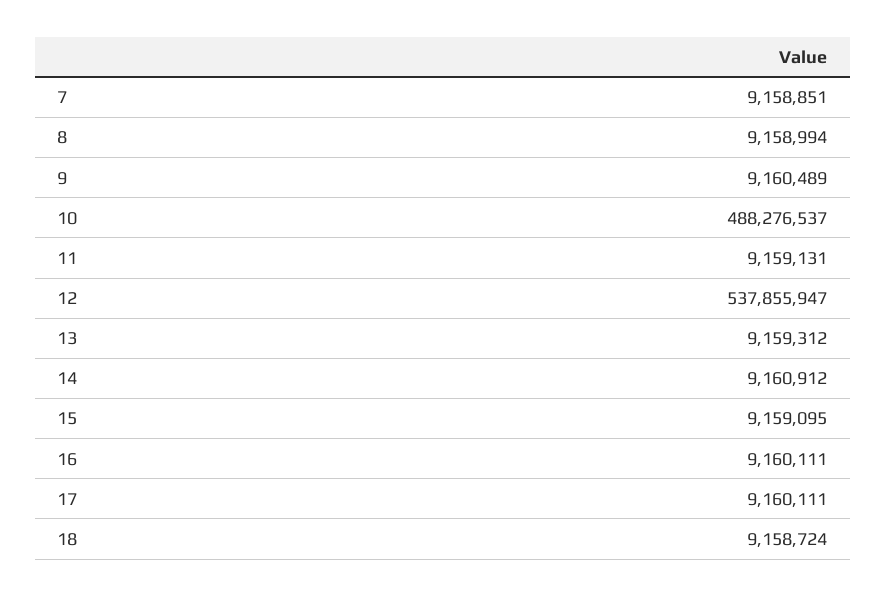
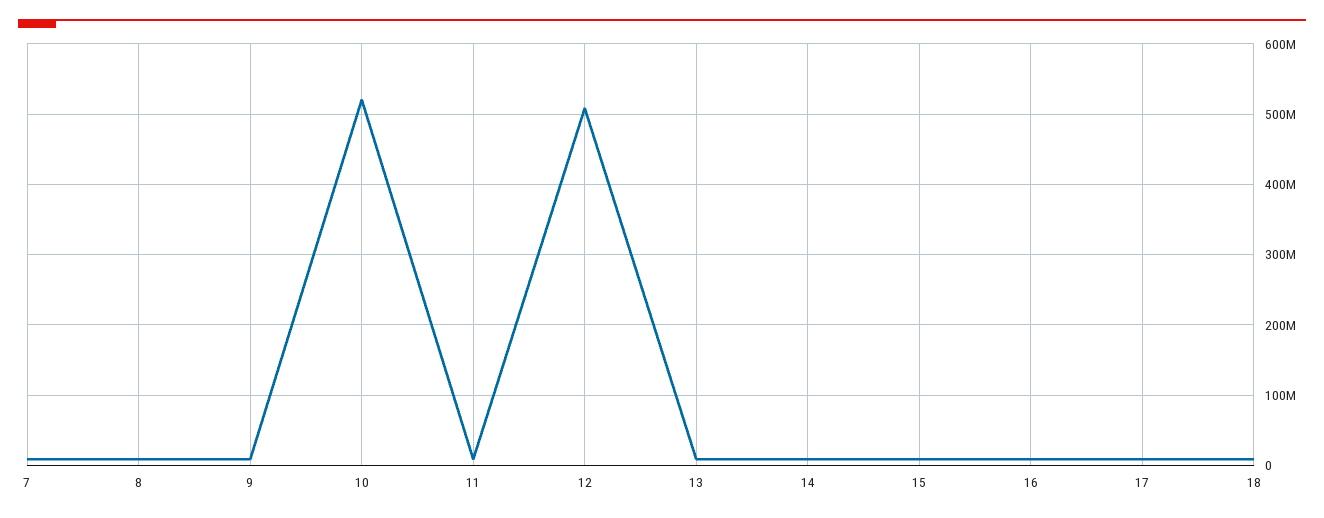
10: 488276537 -> 520000000
12: 537855947 -> 510000000

